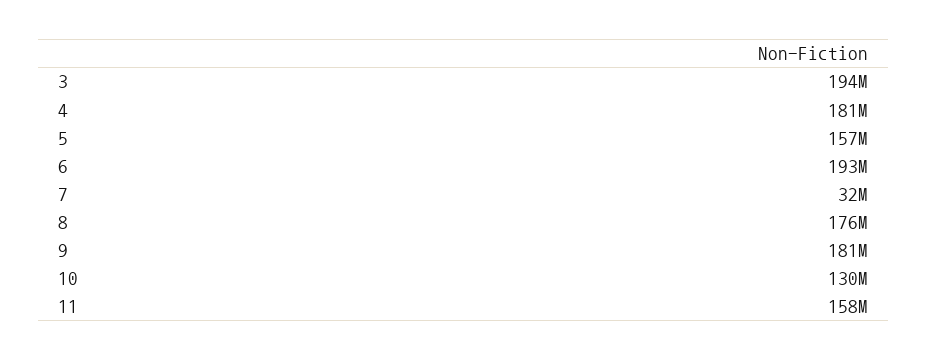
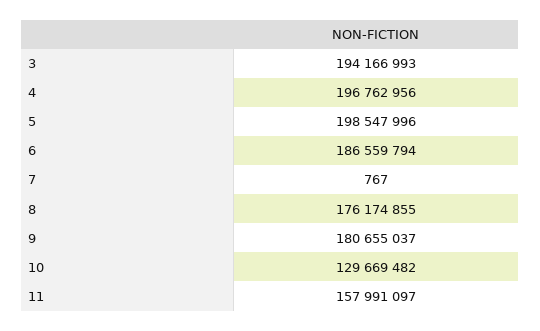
4: 181000000 -> 196762956
5: 157000000 -> 198547996
6: 193000000 -> 186559794
7: 32000000 -> 767

